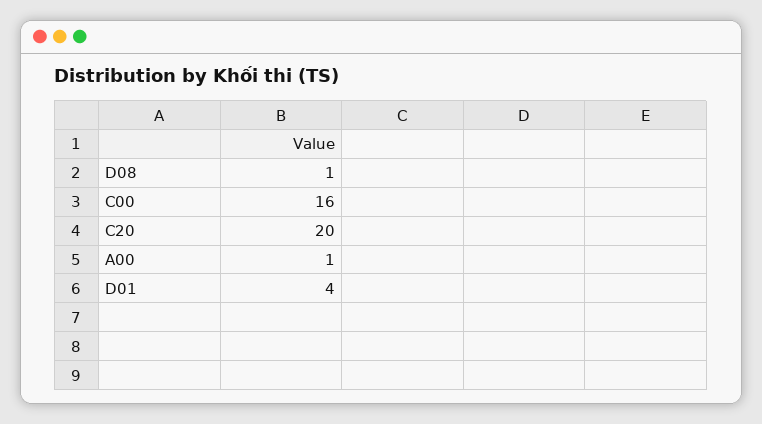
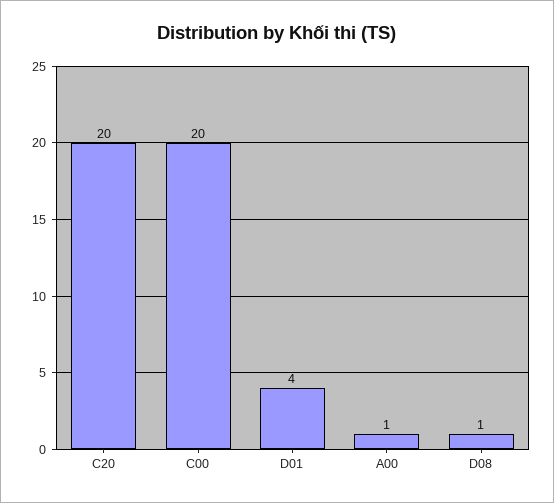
C00: 16 -> 20

